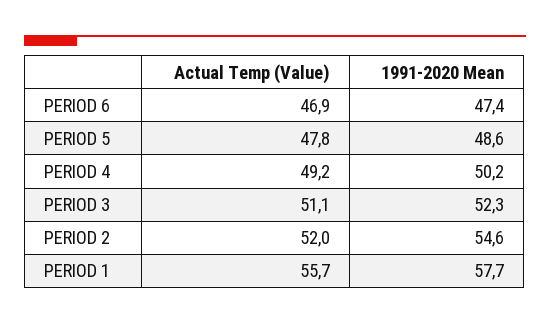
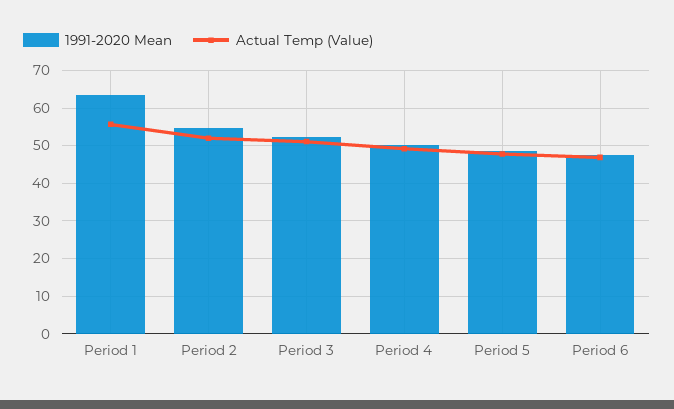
1991-2020 Mean, PERIOD 1: 57.7 -> 64

